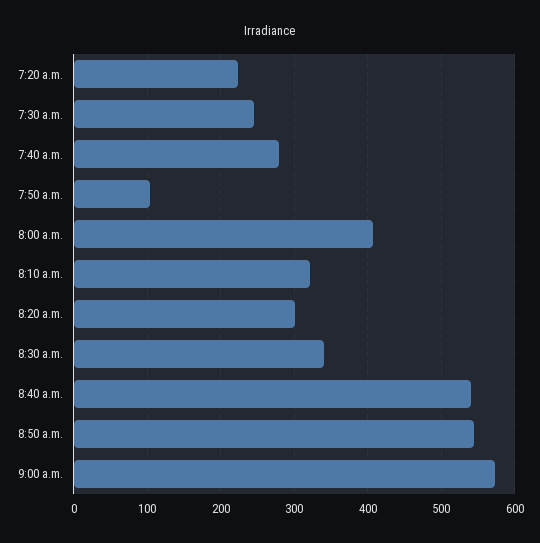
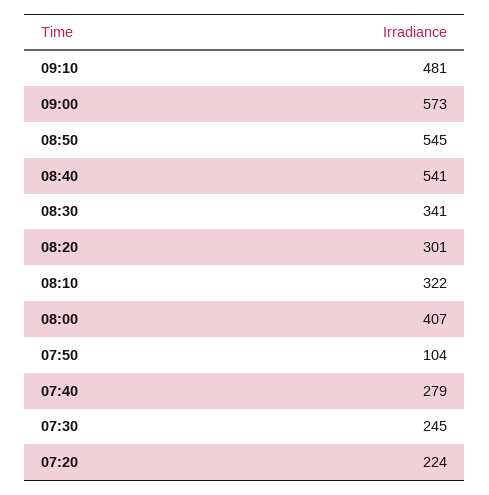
09:10: none -> 481

